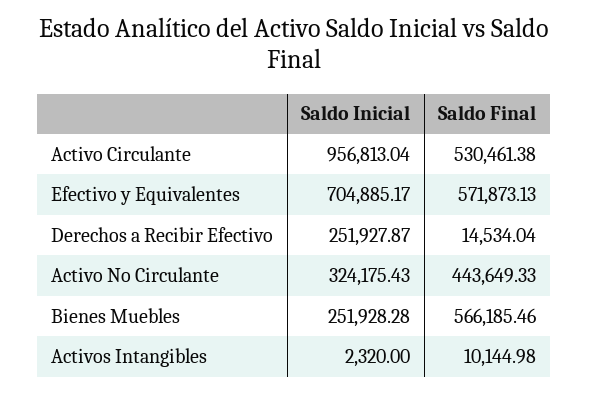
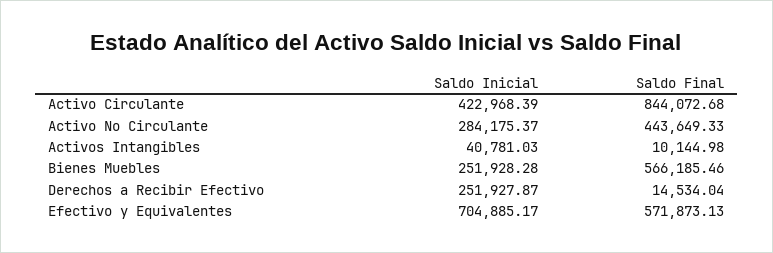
Saldo Inicial, Activo Circulante: 956813.04 -> 422968.39
Saldo Final, Activo Circulante: 530461.38 -> 844072.68
Saldo Inicial, Activo No Circulante: 324175.43 -> 284175.37
Saldo Inicial, Activos Intangibles: 2320 -> 40781.03

